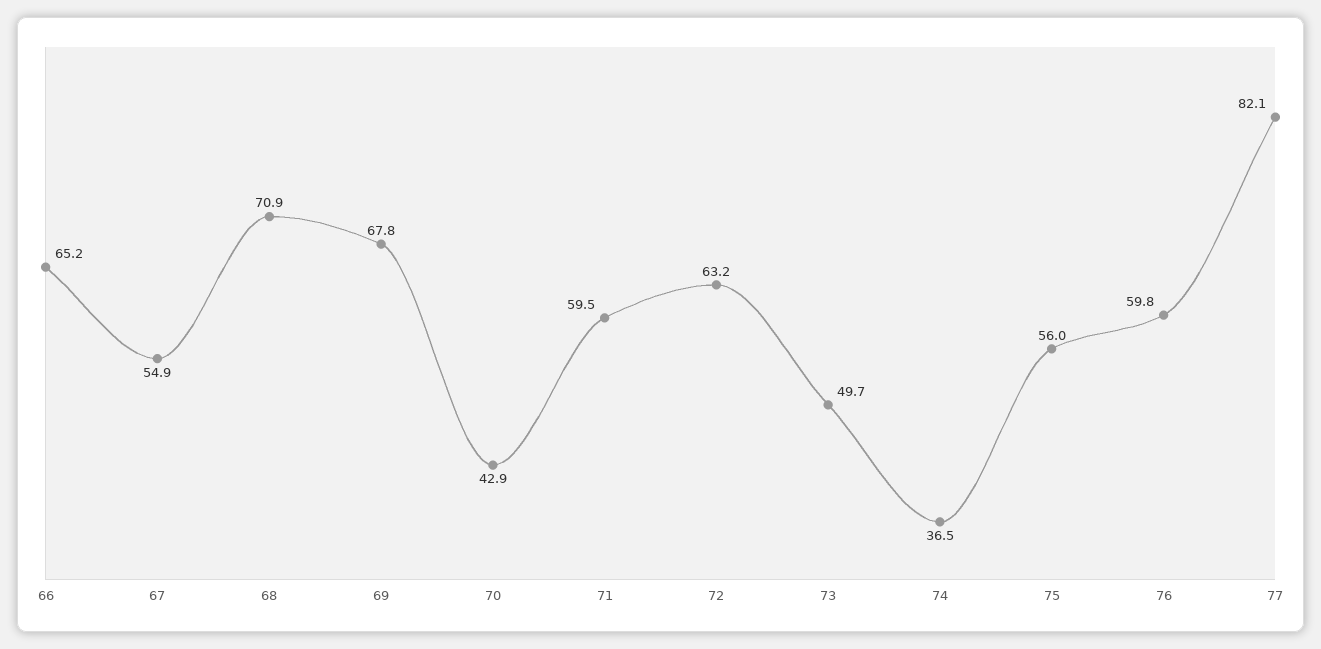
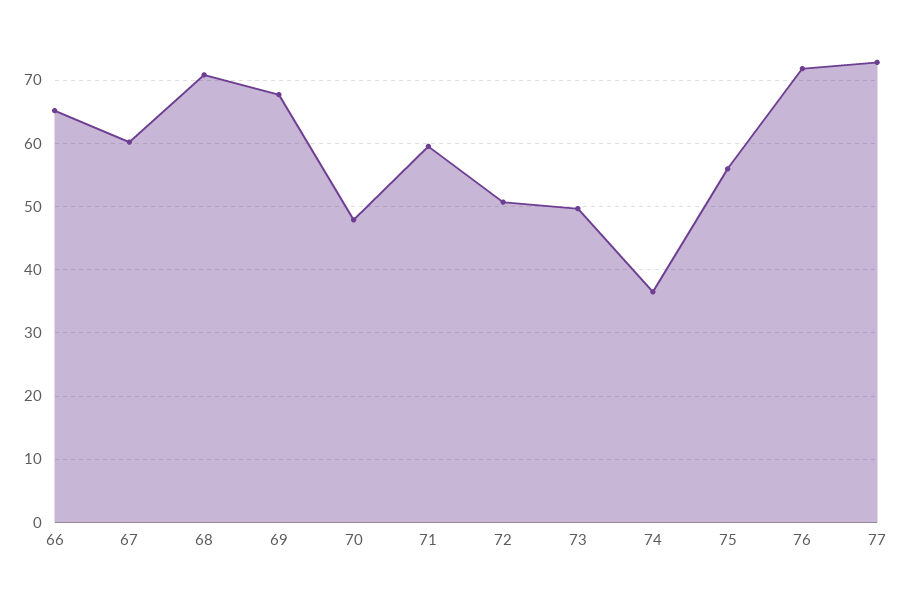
67: 54.9 -> 60
70: 42.9 -> 48
72: 63.2 -> 51
76: 59.8 -> 72
77: 82.1 -> 73

